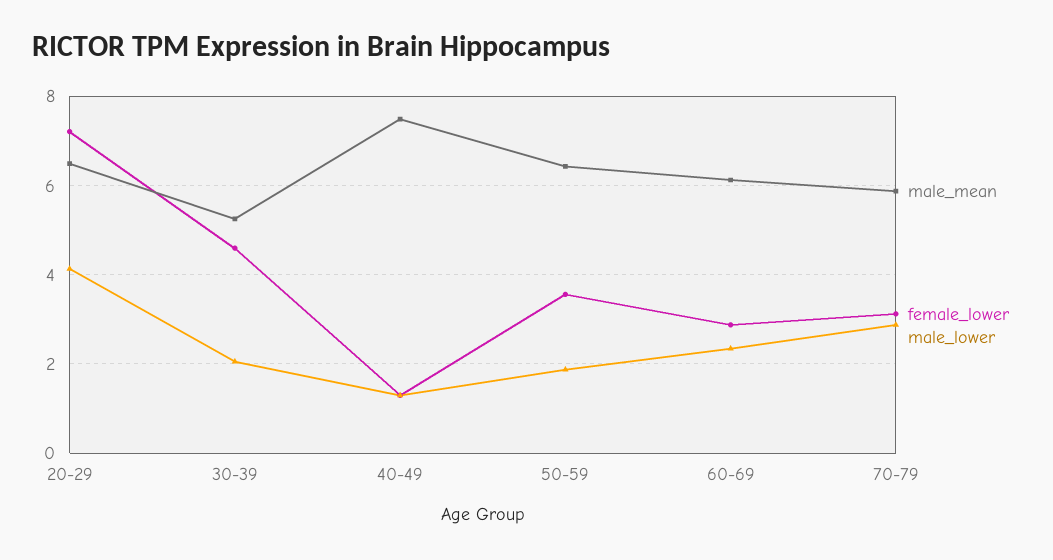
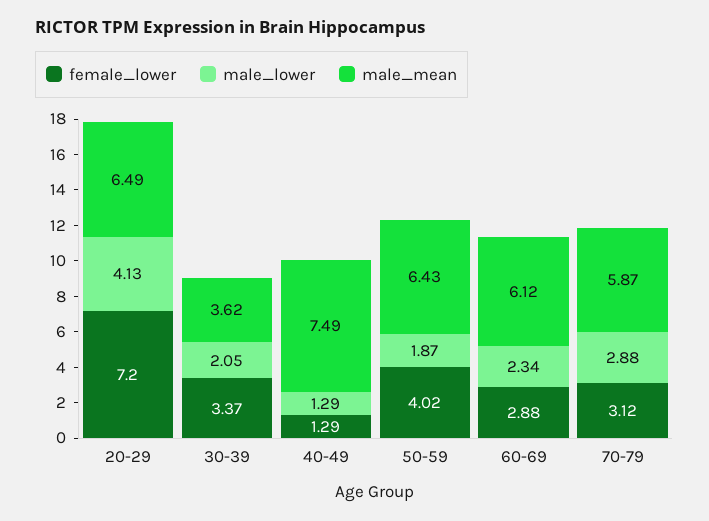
male_mean, 30-39: 5.2 -> 3.62
female_lower, 30-39: 4.6 -> 3.37
female_lower, 50-59: 3.6 -> 4.02

